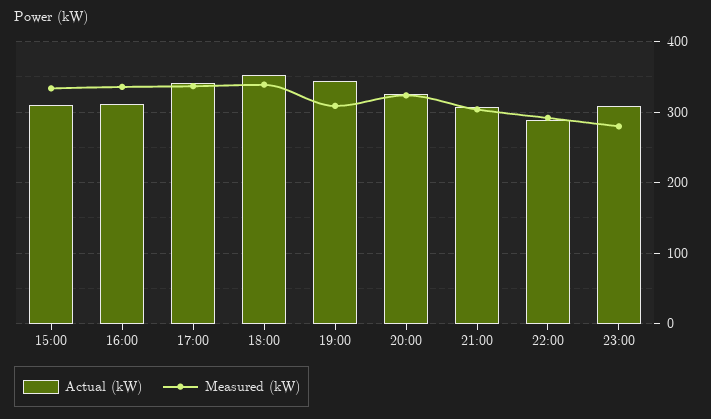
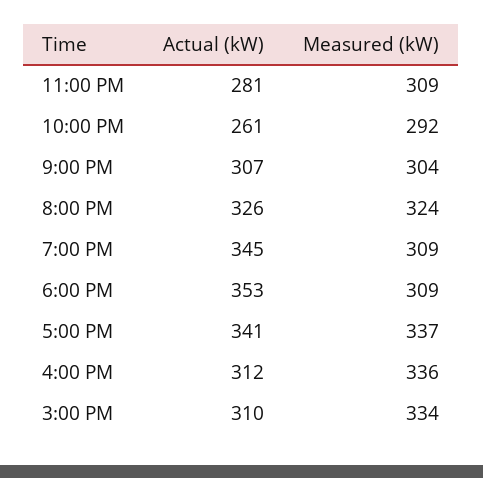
Measured (kW), 18:00: 340 -> 309
Actual (kW), 22:00: 290 -> 261
Actual (kW), 23:00: 310 -> 281
Measured (kW), 23:00: 280 -> 309

